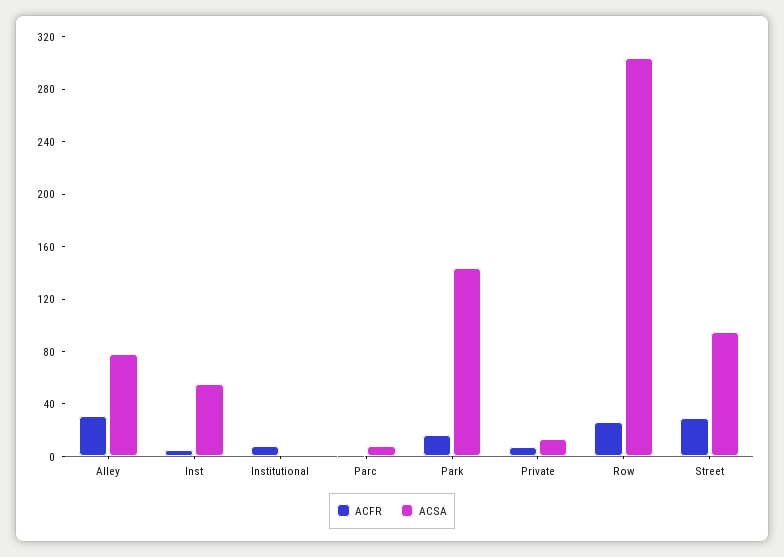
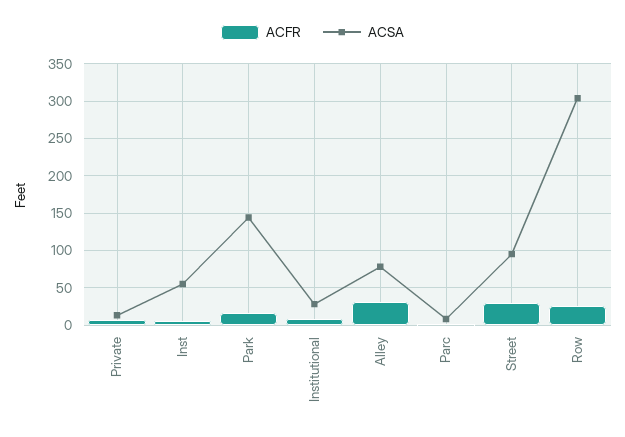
ACSA, Institutional: 0 -> 30

